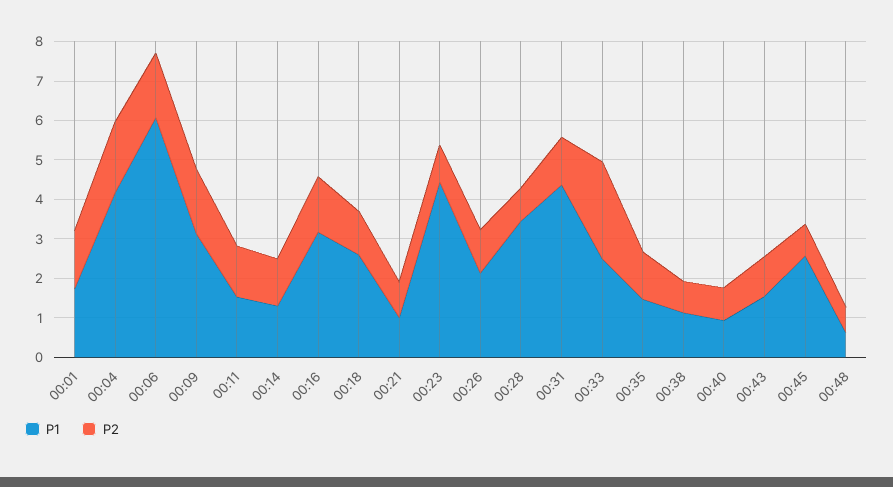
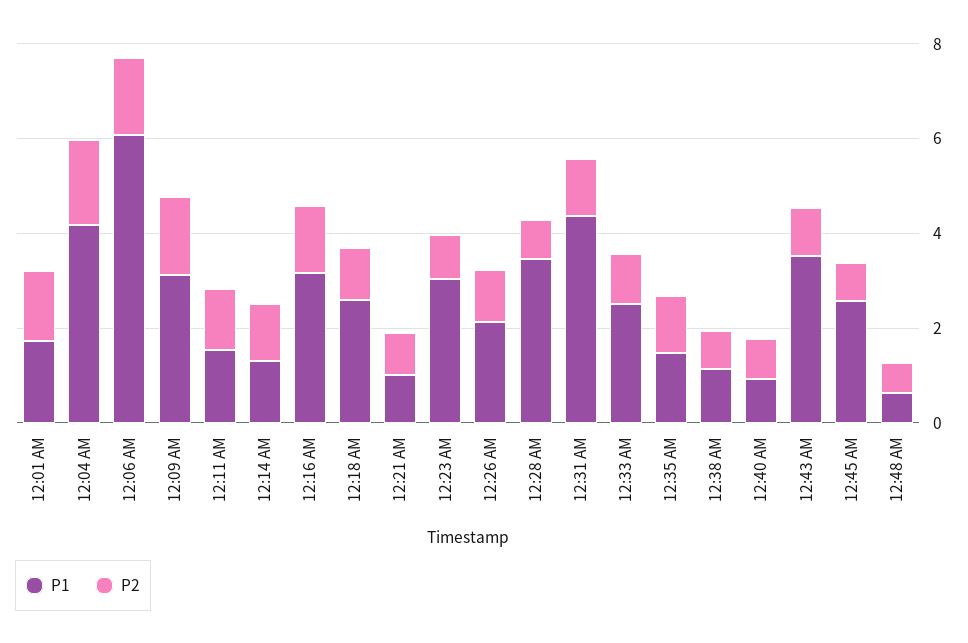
P1, 00:23: 4.5 -> 3
P2, 00:33: 2.5 -> 1
P1, 00:43: 1.5 -> 3.5

